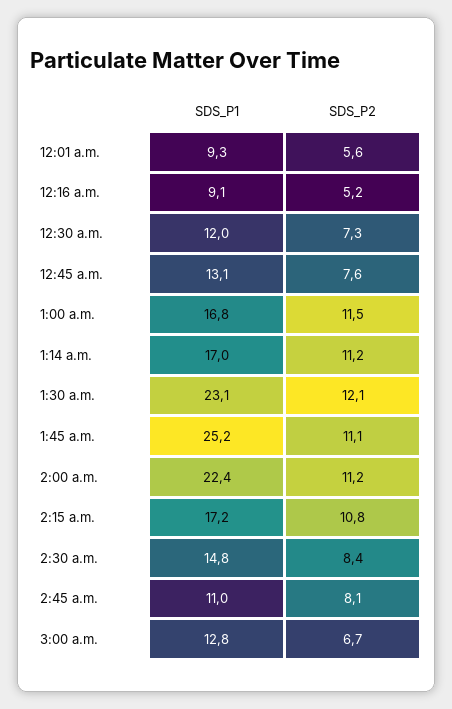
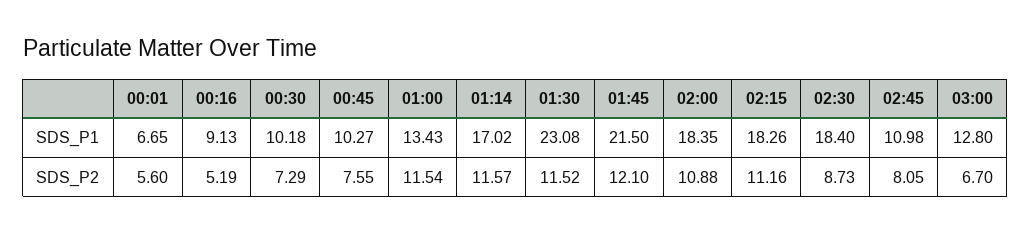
SDS_P1, 12:01 a.m.: 9.3 -> 6.65
SDS_P1, 12:30 a.m.: 12 -> 10.18
SDS_P1, 12:45 a.m.: 13.1 -> 10.27
SDS_P1, 1:00 a.m.: 16.8 -> 13.43
SDS_P2, 1:14 a.m.: 11.2 -> 11.57
SDS_P2, 1:30 a.m.: 12.1 -> 11.52
SDS_P1, 1:45 a.m.: 25.2 -> 21.5
SDS_P2, 1:45 a.m.: 11.1 -> 12.1
SDS_P1, 2:00 a.m.: 22.4 -> 18.35
SDS_P2, 2:00 a.m.: 11.2 -> 10.88
SDS_P1, 2:15 a.m.: 17.2 -> 18.26
SDS_P2, 2:15 a.m.: 10.8 -> 11.16
SDS_P1, 2:30 a.m.: 14.8 -> 18.4
SDS_P2, 2:30 a.m.: 8.4 -> 8.73

